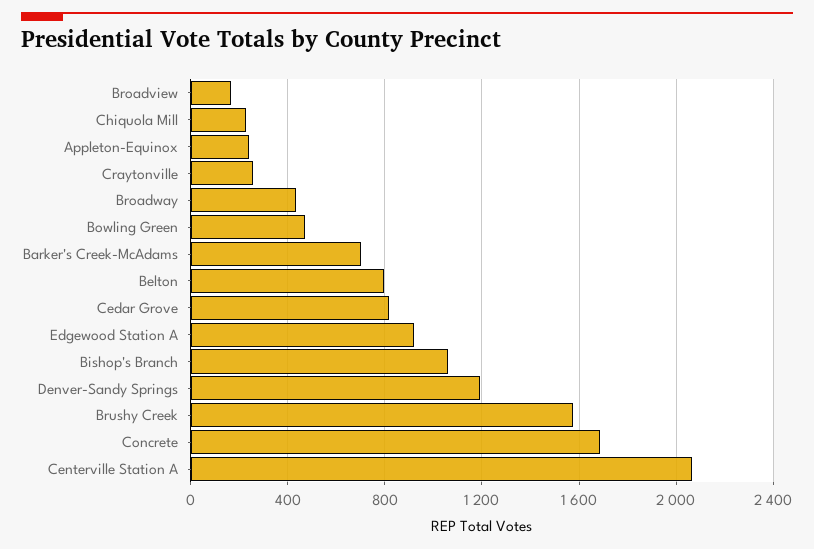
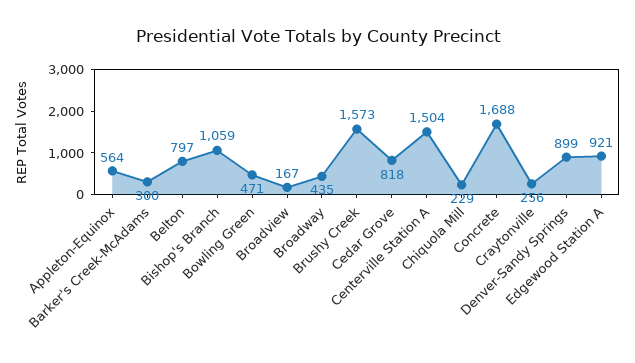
Appleton-Equinox: 250 -> 564
Barker's Creek-McAdams: 700 -> 300
Denver-Sandy Springs: 1200 -> 899
Centerville Station A: 2050 -> 1504

